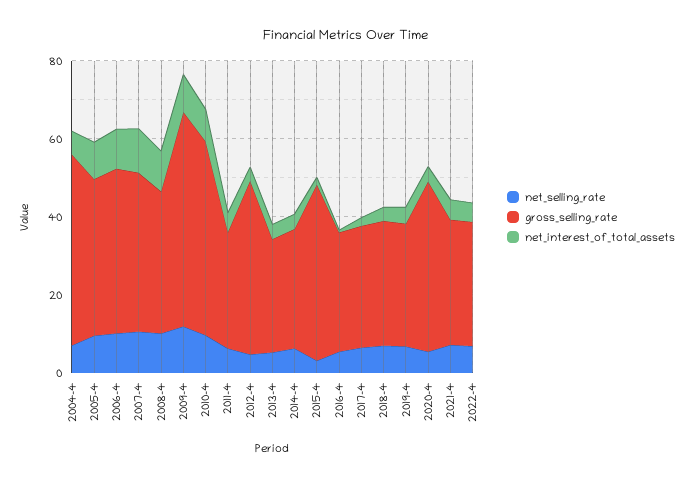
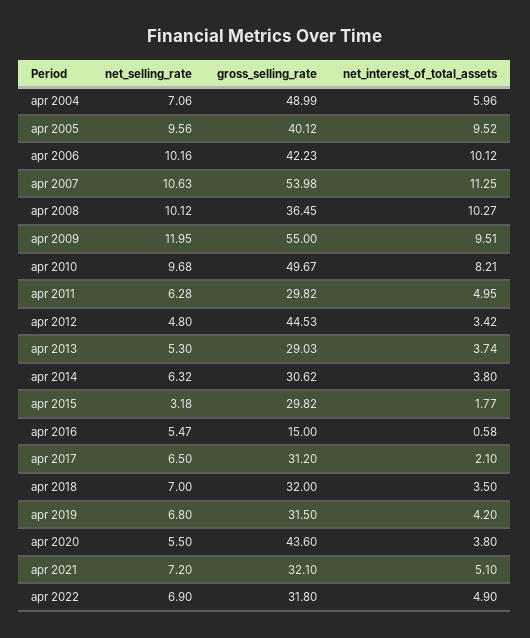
gross_selling_rate, 2007-4: 40 -> 53.98
gross_selling_rate, 2015-4: 45 -> 29.82
gross_selling_rate, 2016-4: 30 -> 15

